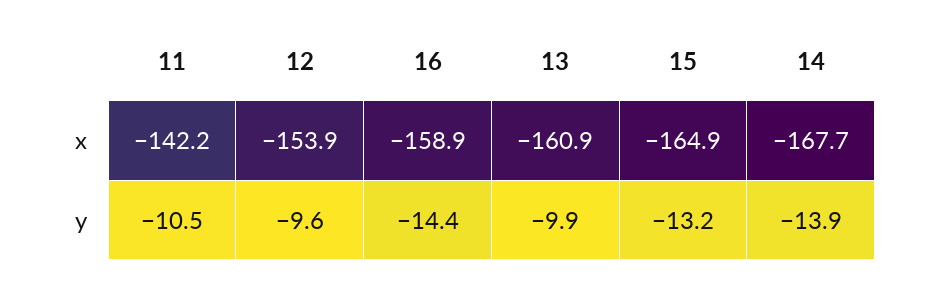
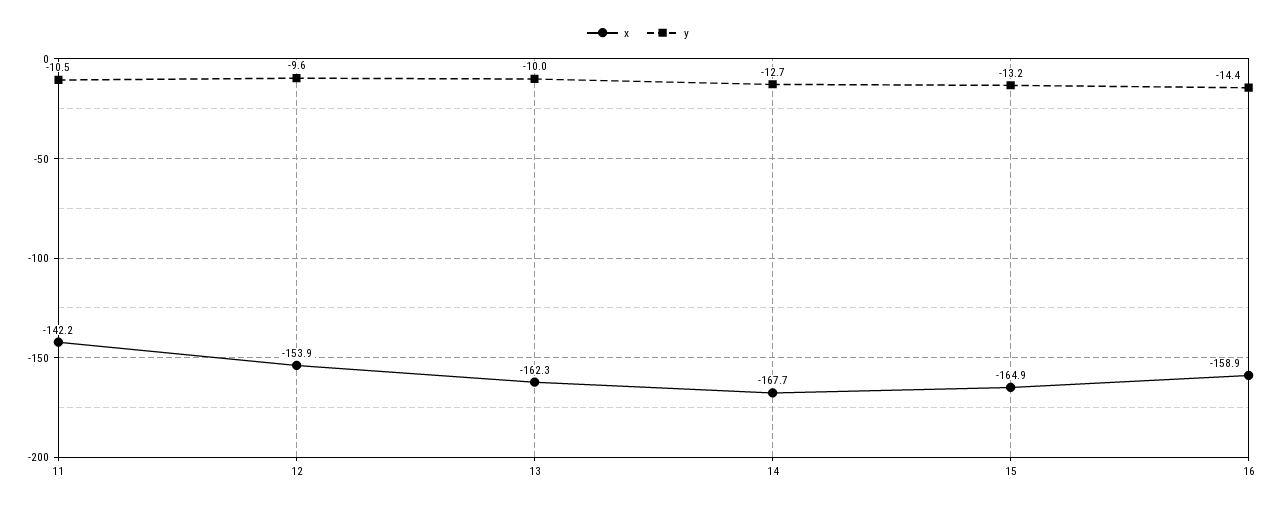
x, 13: -160.9 -> -162.3
y, 13: -9.9 -> -10
y, 14: -13.9 -> -12.7

